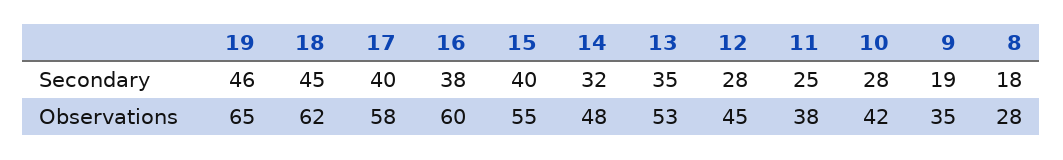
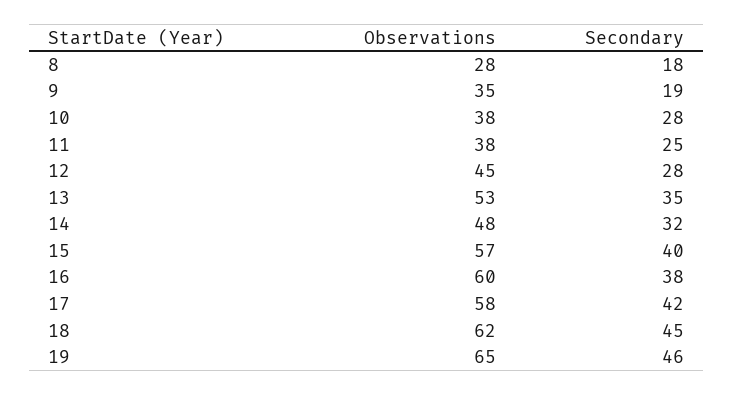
17, Secondary: 40 -> 42
15, Observations: 55 -> 57
10, Observations: 42 -> 38

